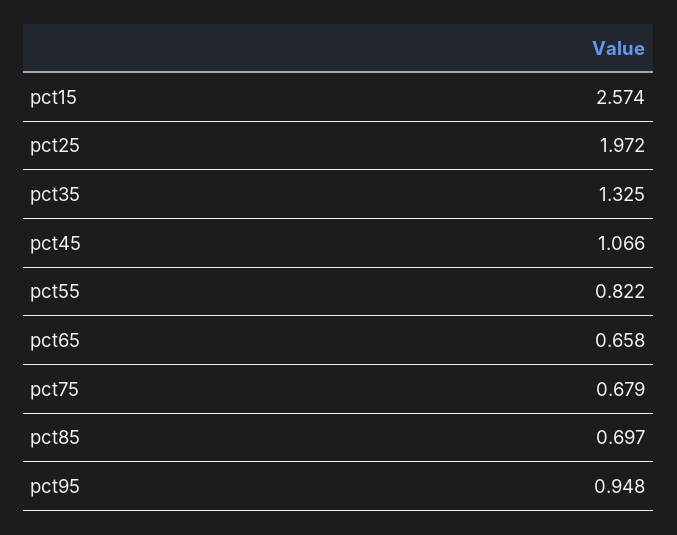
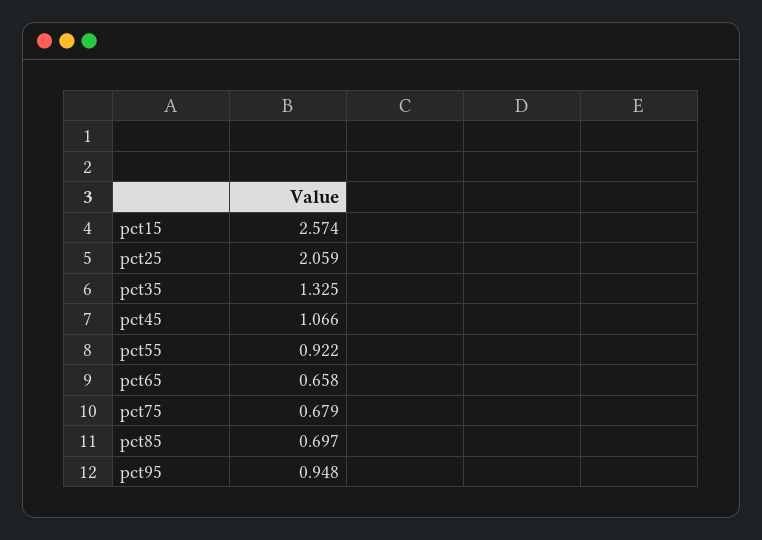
pct25: 1.972 -> 2.059
pct55: 0.822 -> 0.922

